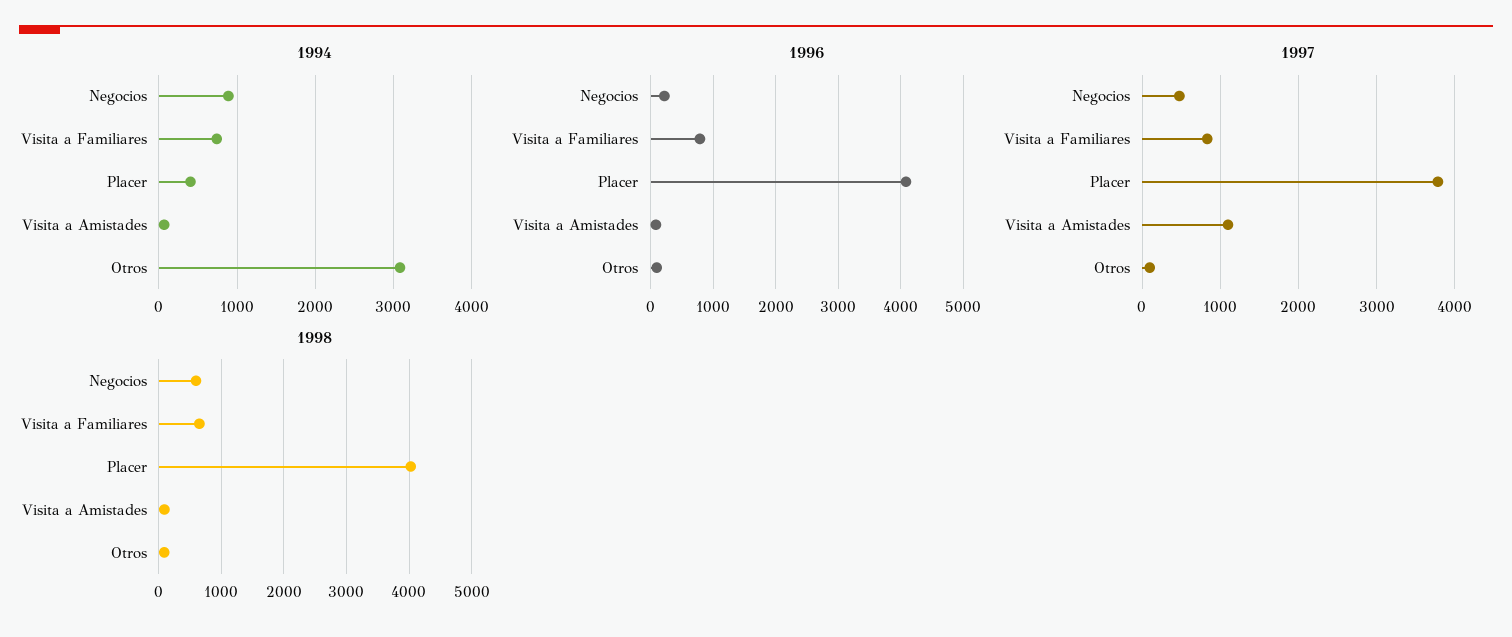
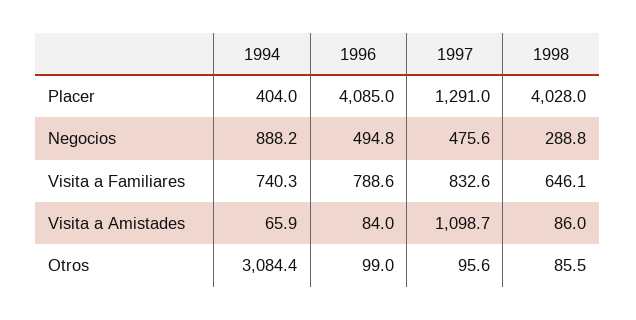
1996, Negocios: 200 -> 494.8
1997, Placer: 3800 -> 1291
1998, Negocios: 600 -> 288.8

